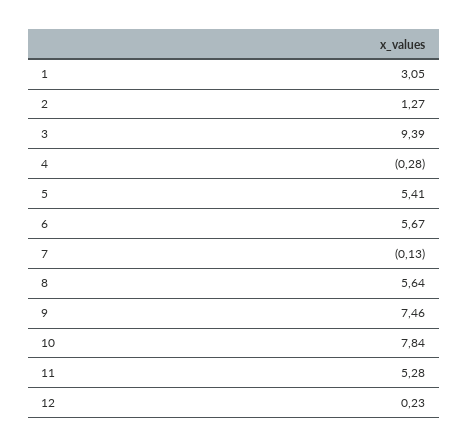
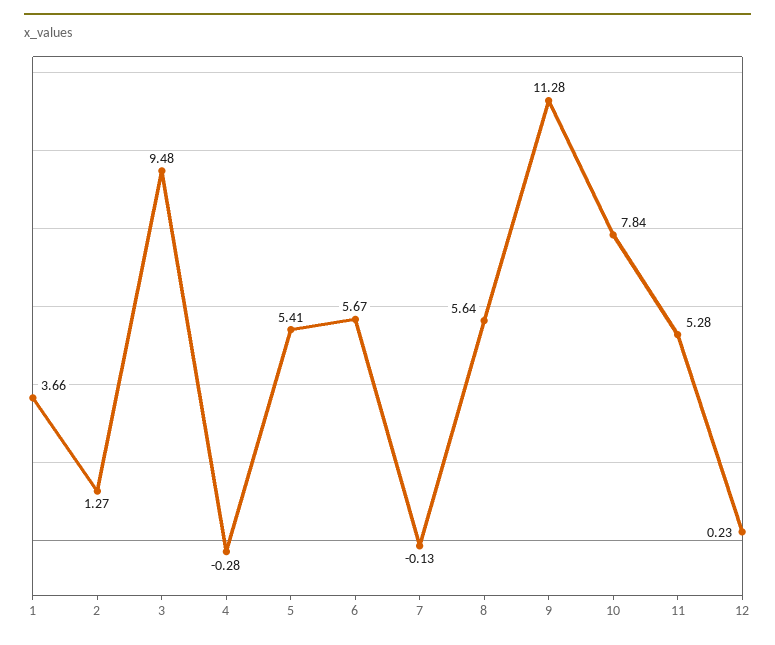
1: 3.05 -> 3.66
3: 9.39 -> 9.48
9: 7.46 -> 11.28

